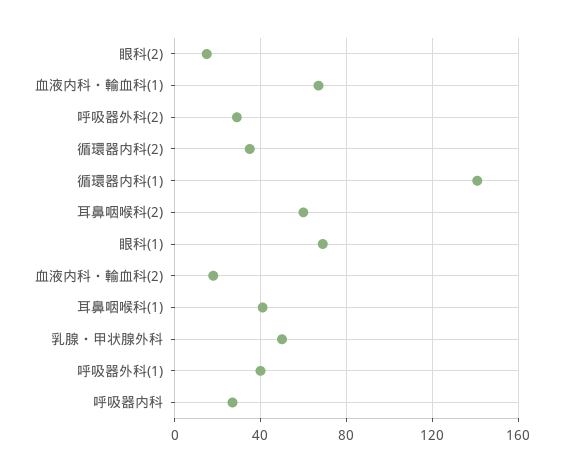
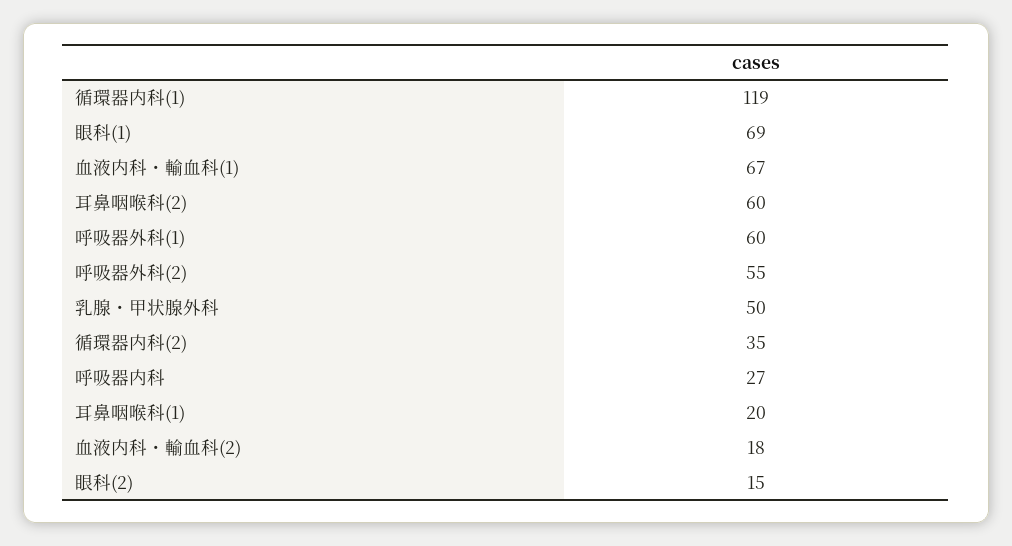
呼吸器外科(2): 30 -> 55
循環器内科(1): 140 -> 119
耳鼻咽喉科(1): 40 -> 20
呼吸器外科(1): 40 -> 60

